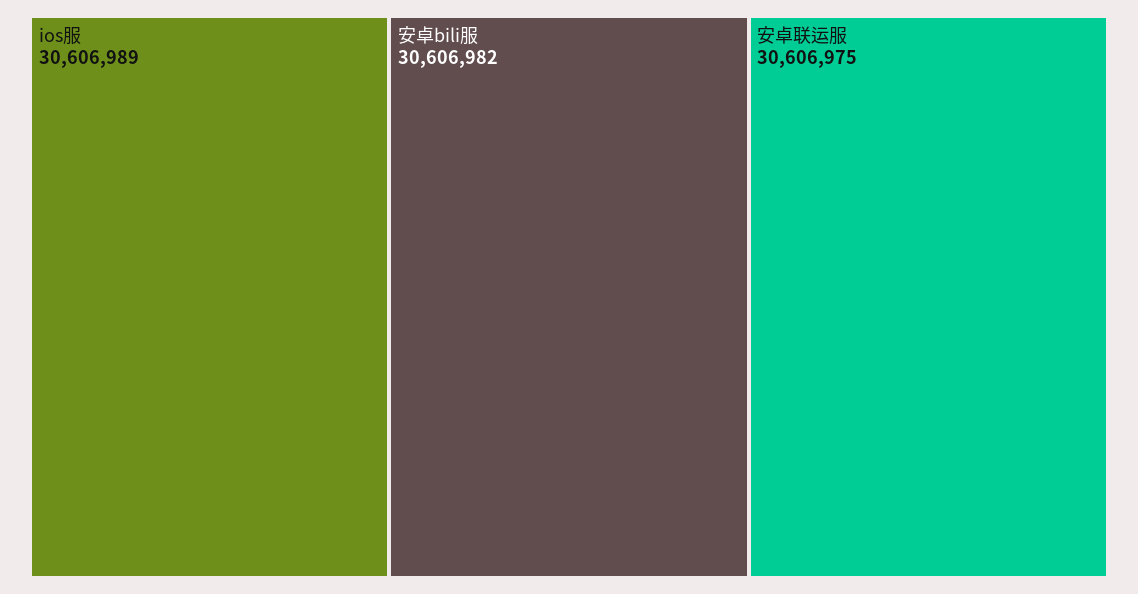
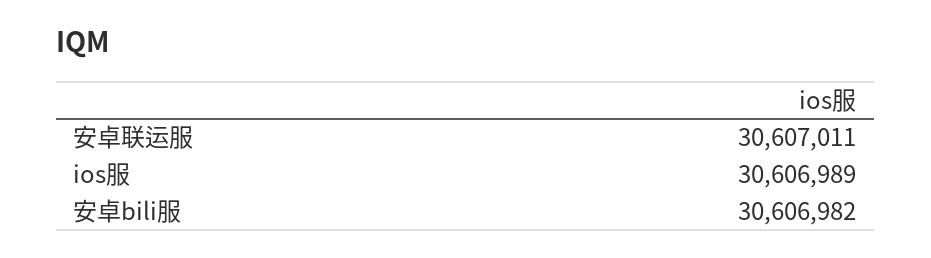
安卓联运服: 30606975 -> 30607011

